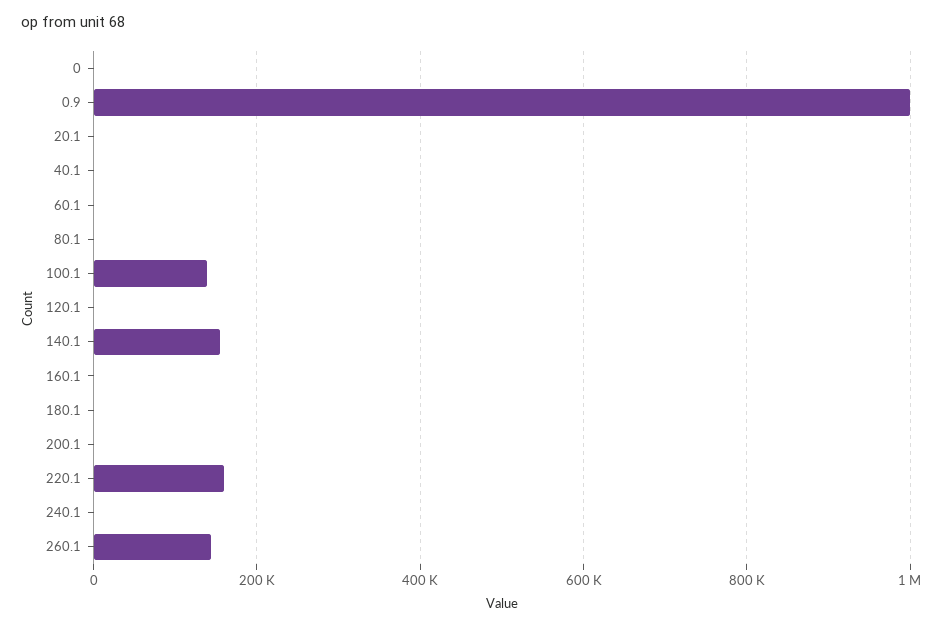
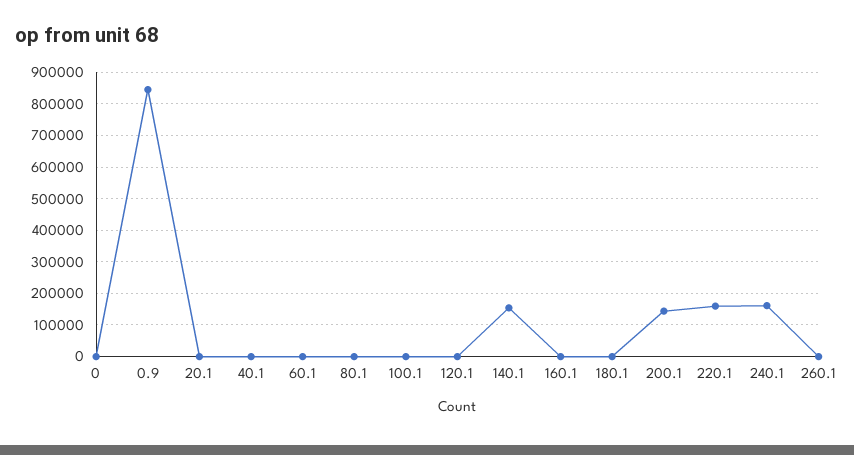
0.9: 1000000 -> 840000
100.1: 140000 -> 0
200.1: 0 -> 140000
240.1: 0 -> 160000
260.1: 140000 -> 0

